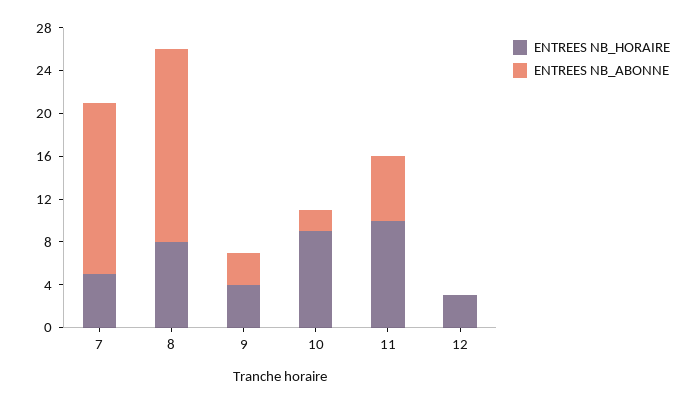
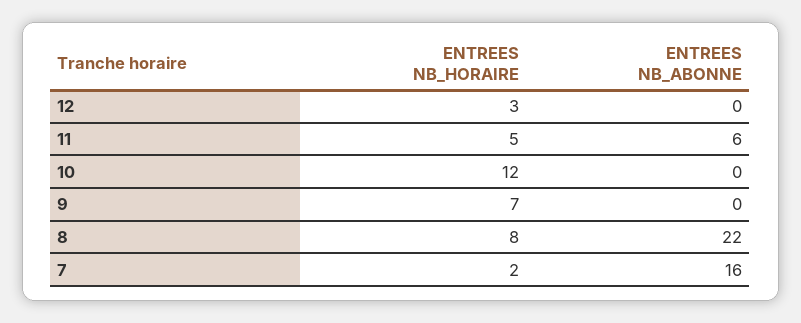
ENTREES NB_HORAIRE, 7: 5 -> 2
ENTREES NB_ABONNE, 8: 18 -> 22
ENTREES NB_HORAIRE, 9: 4 -> 7
ENTREES NB_ABONNE, 9: 3 -> 0
ENTREES NB_HORAIRE, 10: 9 -> 12
ENTREES NB_ABONNE, 10: 2 -> 0
ENTREES NB_HORAIRE, 11: 10 -> 5

